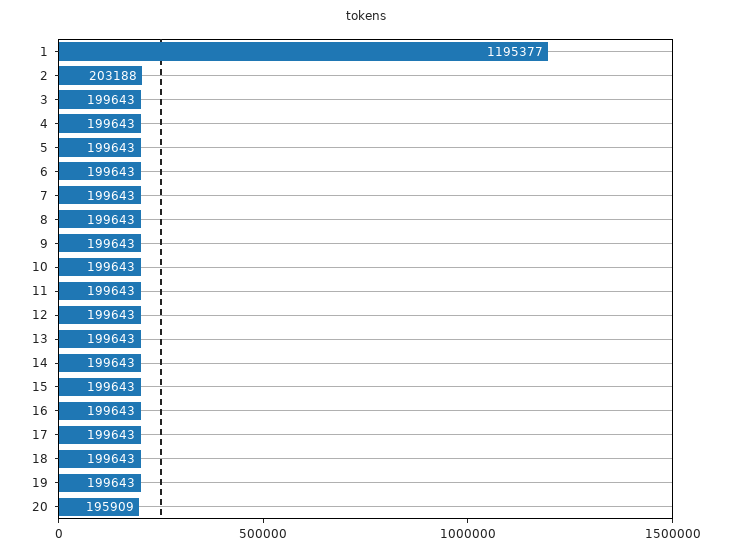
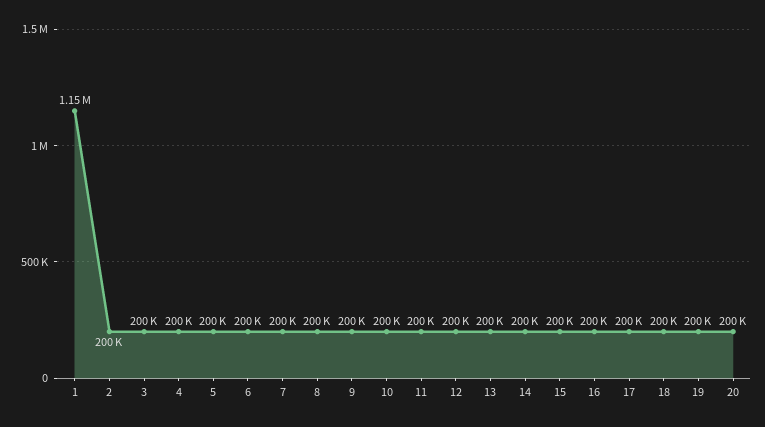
1: 1195377 -> 1150000
2: 203188 -> 200000
20: 195909 -> 200000

